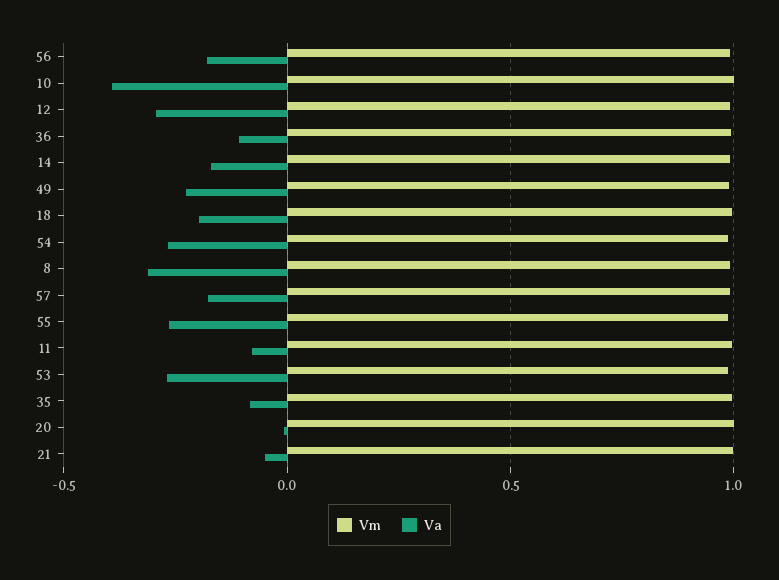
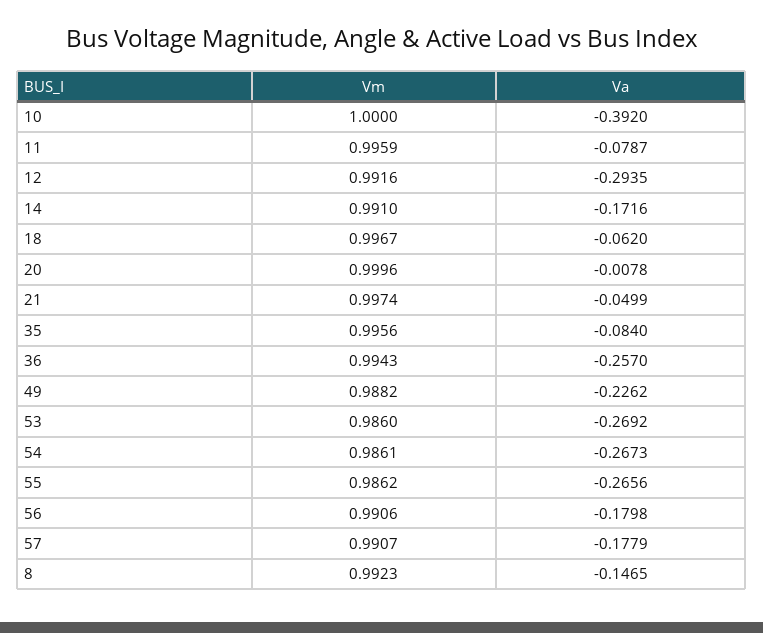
Va, 36: -0.1 -> -0.257
Va, 18: -0.2 -> -0.062
Va, 8: -0.3 -> -0.1465

